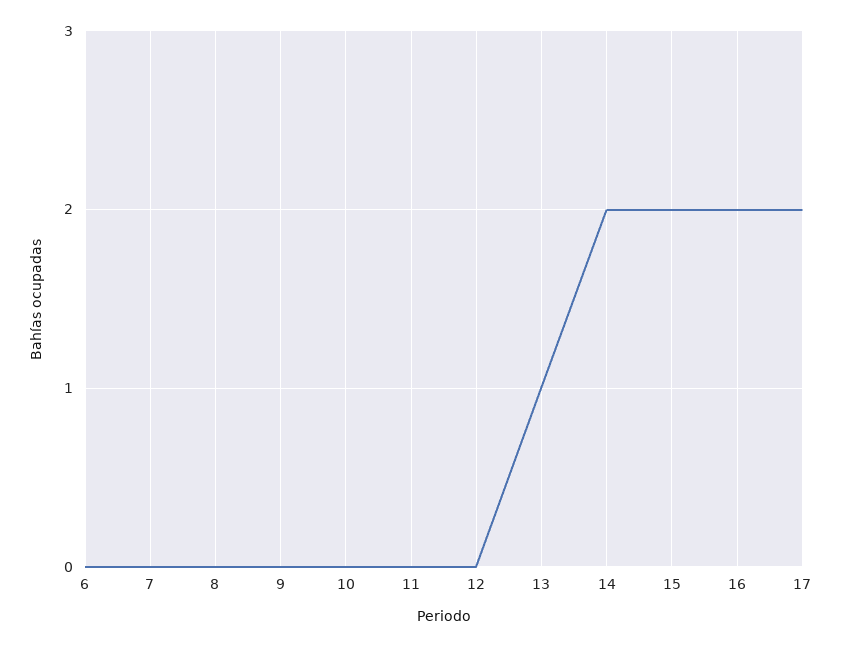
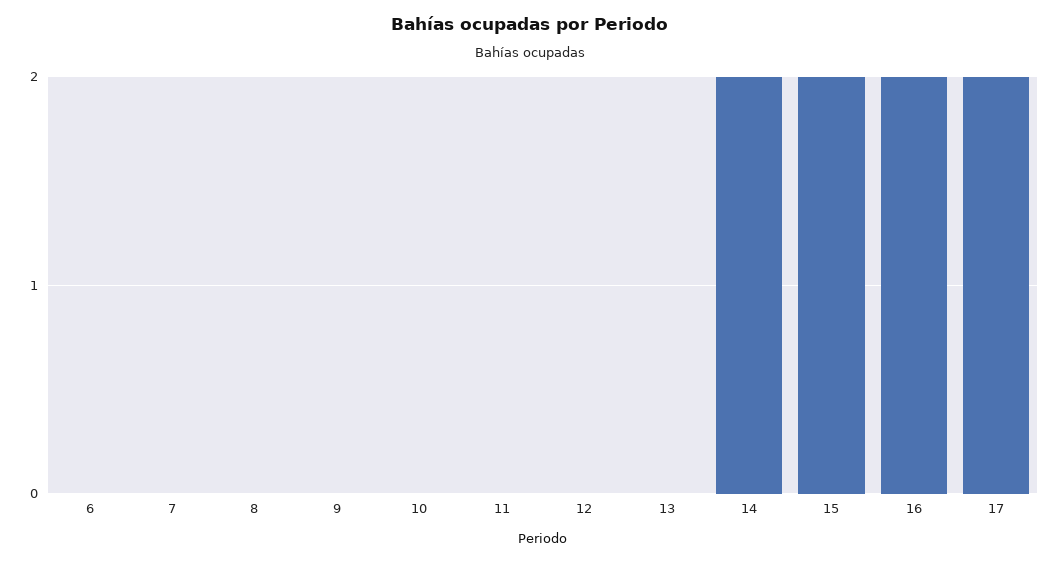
13: 1 -> 0

